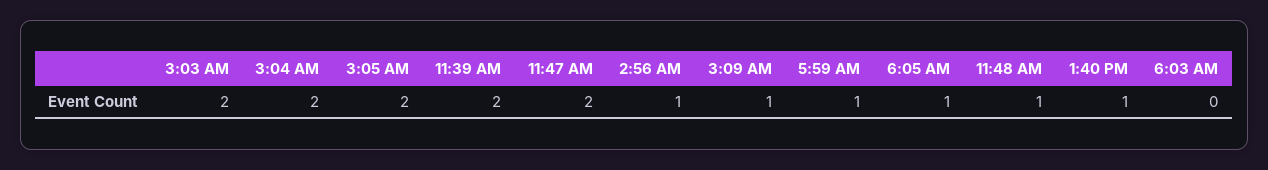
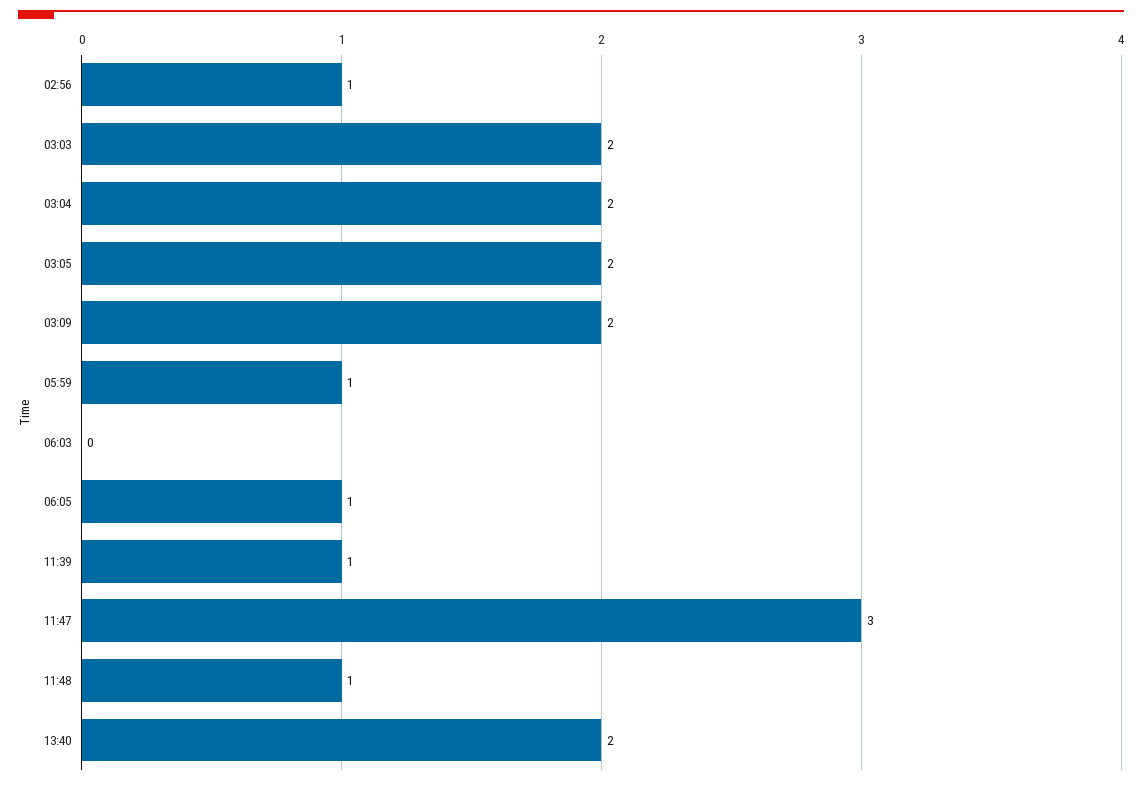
11:39 AM: 2 -> 1
11:47 AM: 2 -> 3
3:09 AM: 1 -> 2
1:40 PM: 1 -> 2

